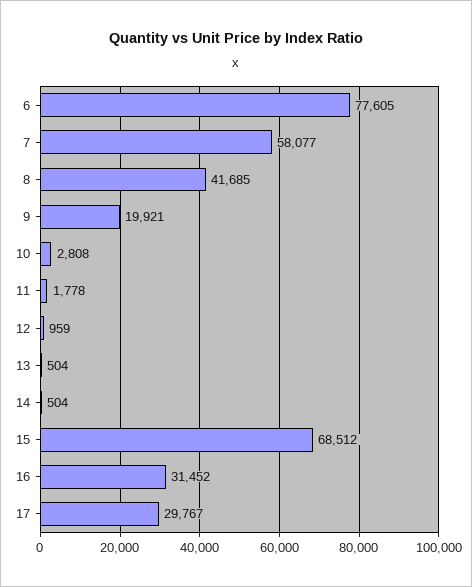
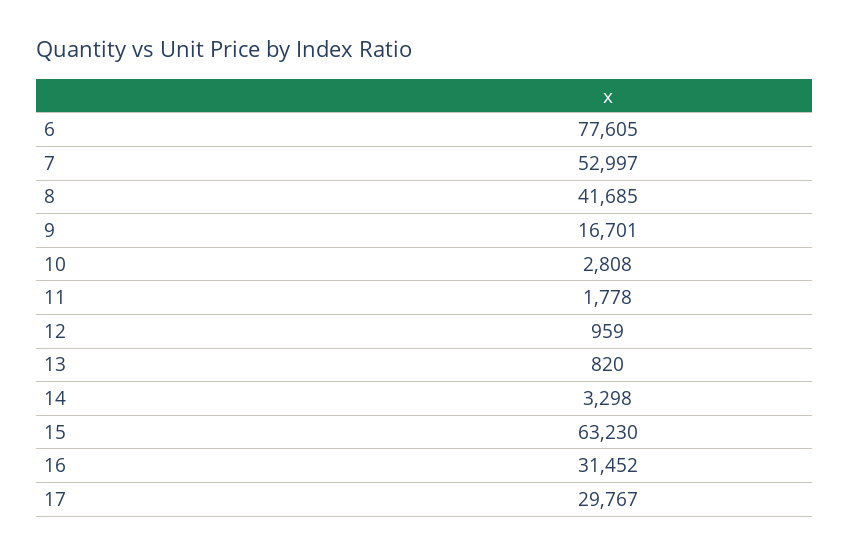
7: 58077 -> 52997
9: 19921 -> 16701
13: 504 -> 820
14: 504 -> 3298
15: 68512 -> 63230

